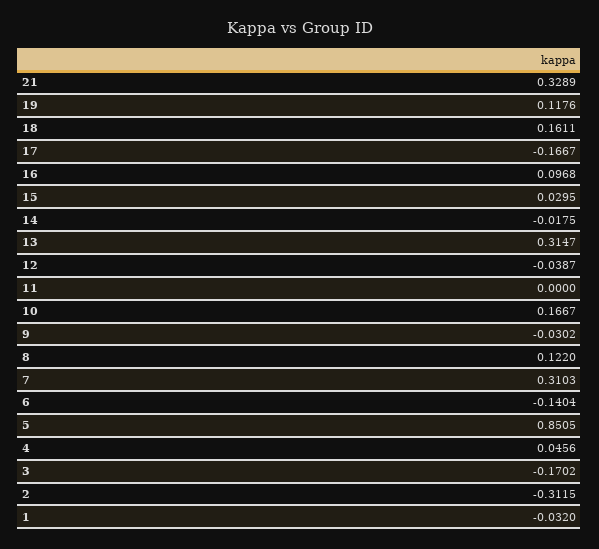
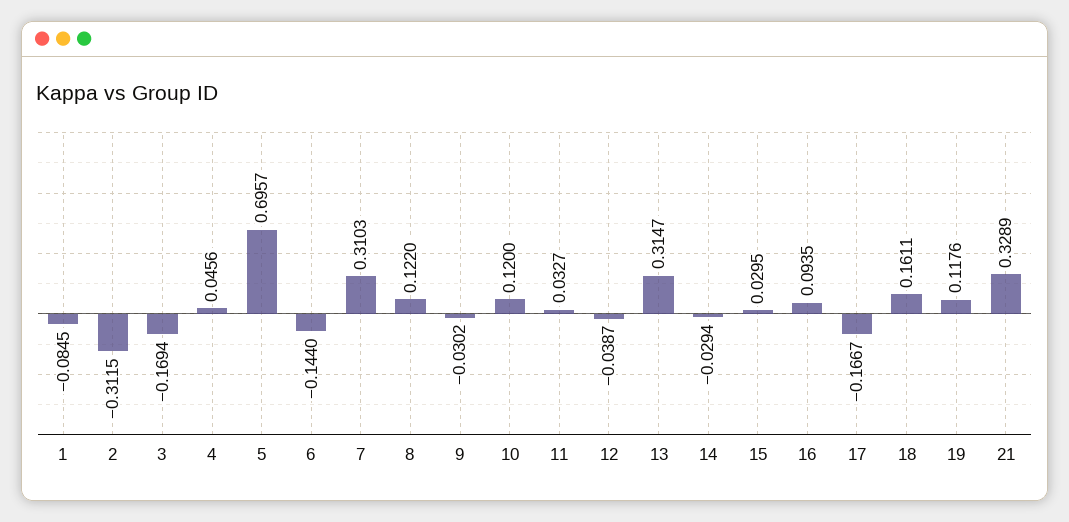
16: 0.0968 -> 0.0935
14: -0.0175 -> -0.0294
11: 0 -> 0.0327
10: 0.1667 -> 0.12
6: -0.1404 -> -0.144
5: 0.8505 -> 0.6957
3: -0.1702 -> -0.1694
1: -0.032 -> -0.0845

